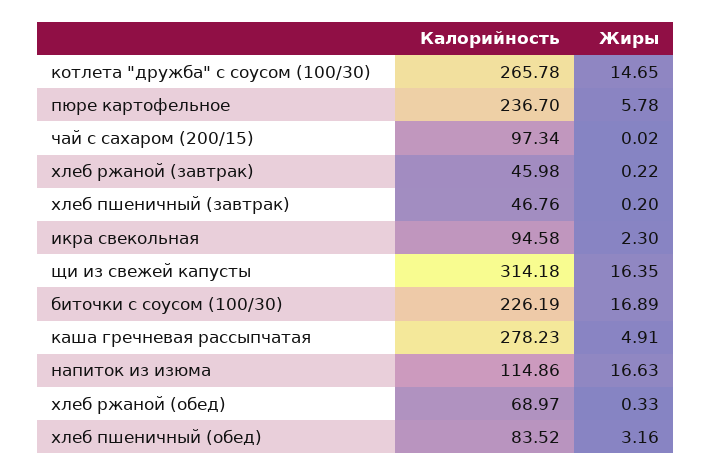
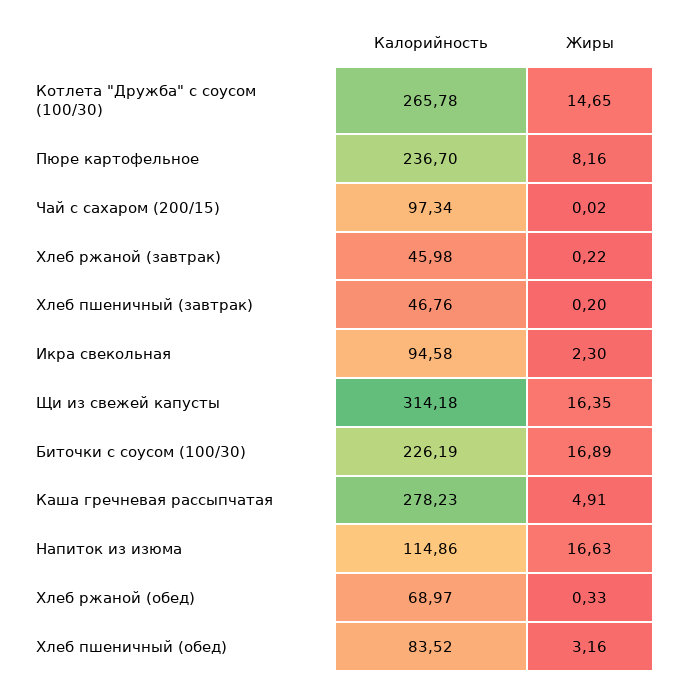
Жиры, пюре картофельное: 5.78 -> 8.16

